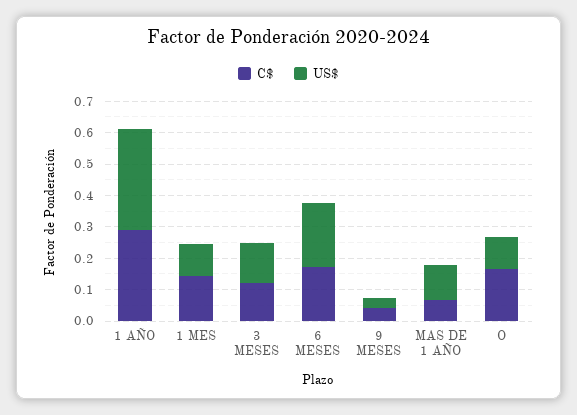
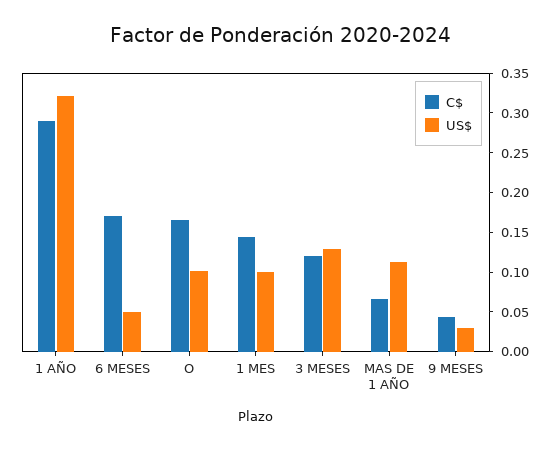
US$, 6 MESES: 0.2 -> 0.05

